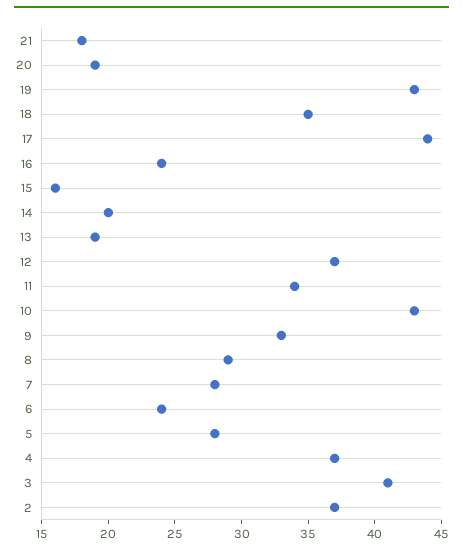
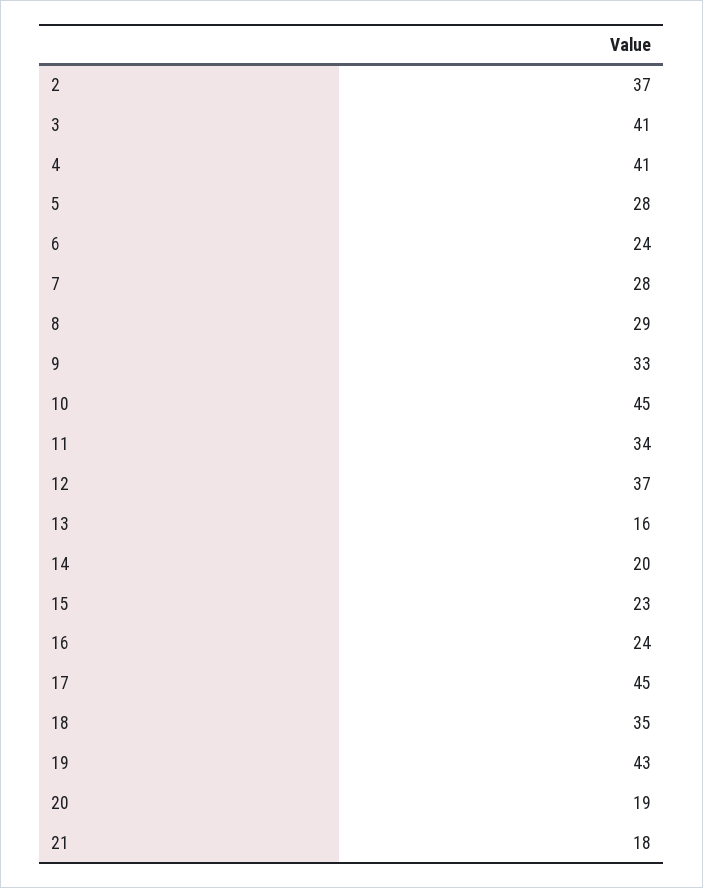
17: 44 -> 45
15: 16 -> 23
13: 19 -> 16
10: 43 -> 45
4: 37 -> 41

